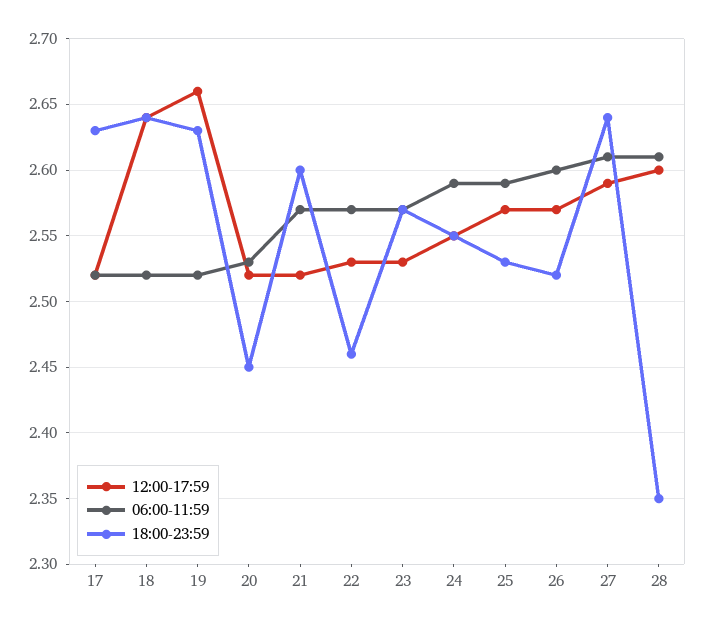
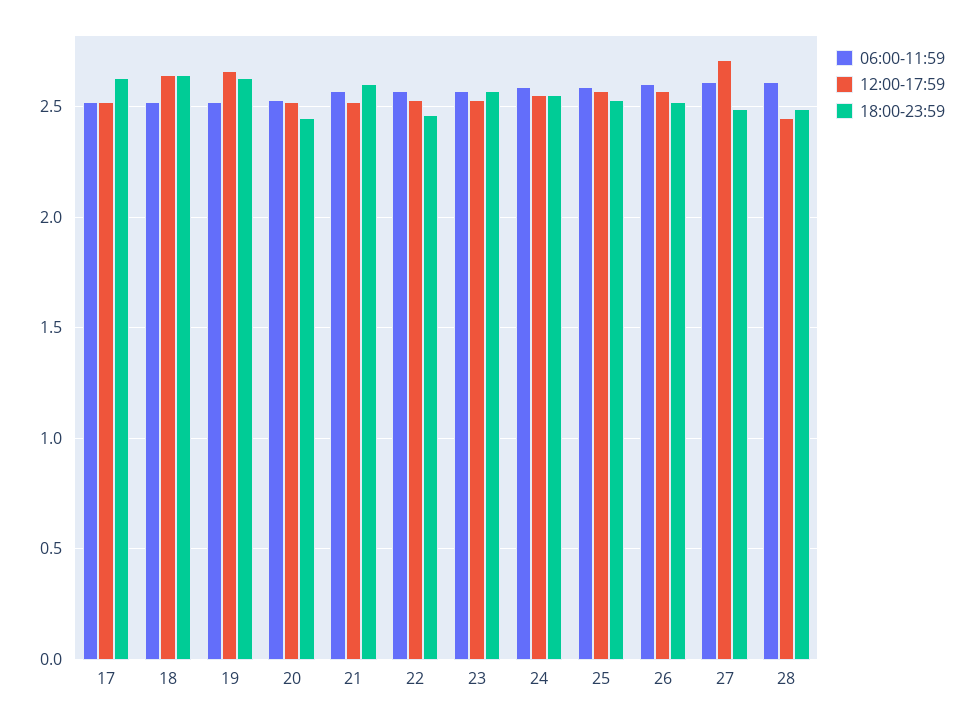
12:00-17:59, 27: 2.59 -> 2.7
18:00-23:59, 27: 2.64 -> 2.5
12:00-17:59, 28: 2.6 -> 2.45
18:00-23:59, 28: 2.35 -> 2.5

